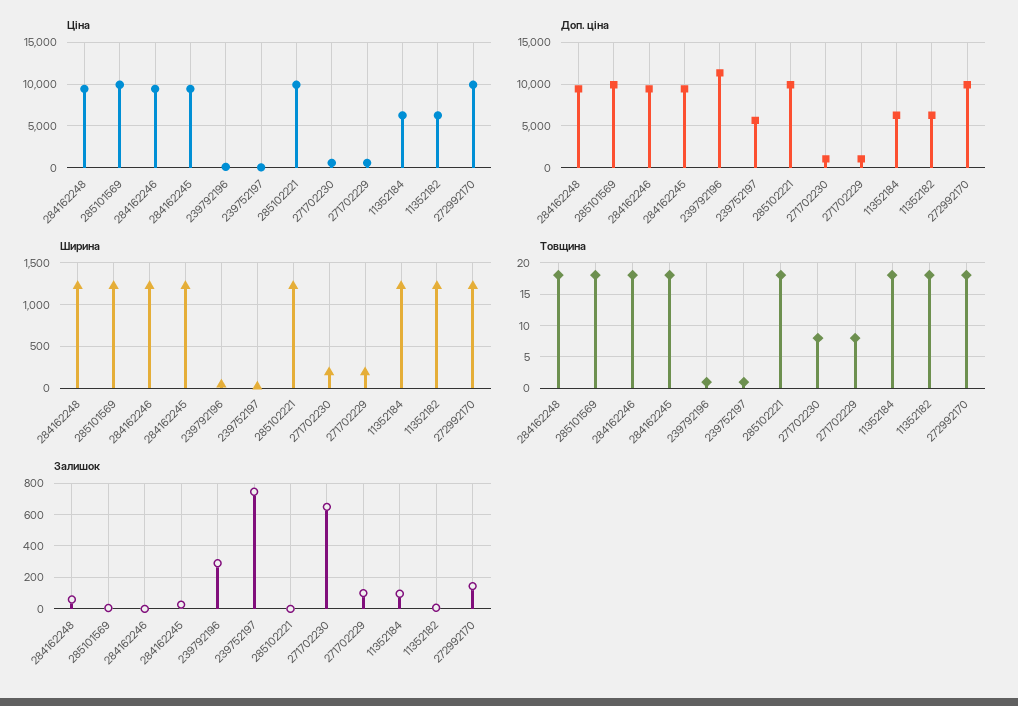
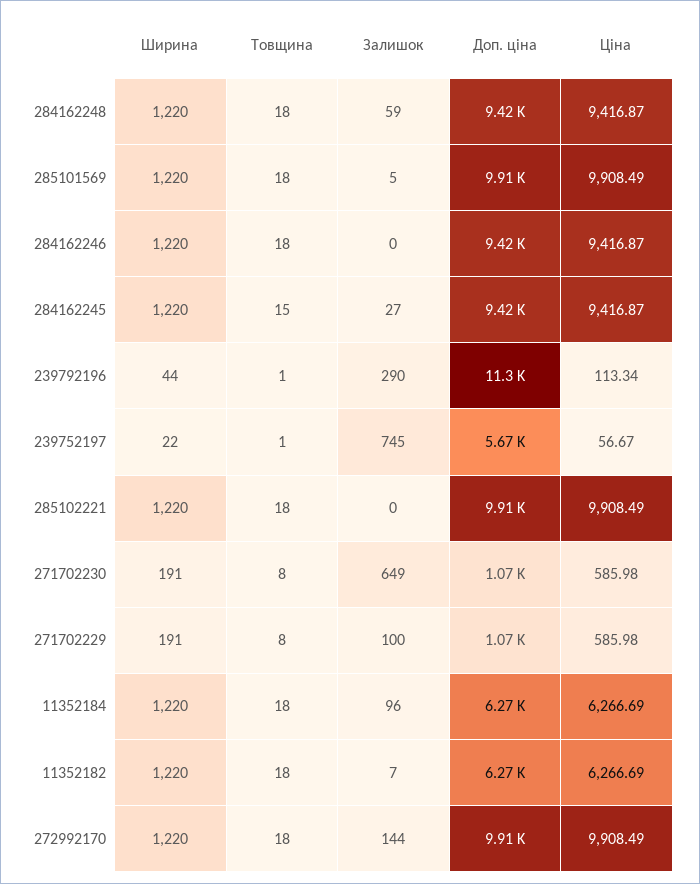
Товщина, 284162245: 18 -> 15

